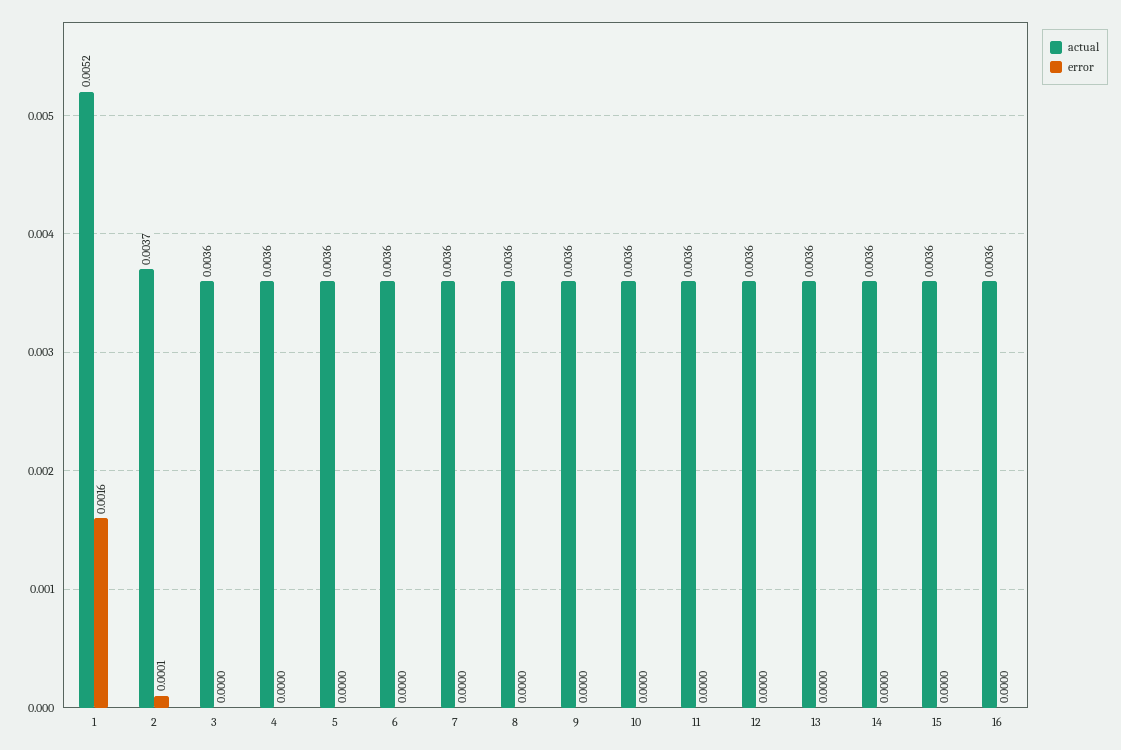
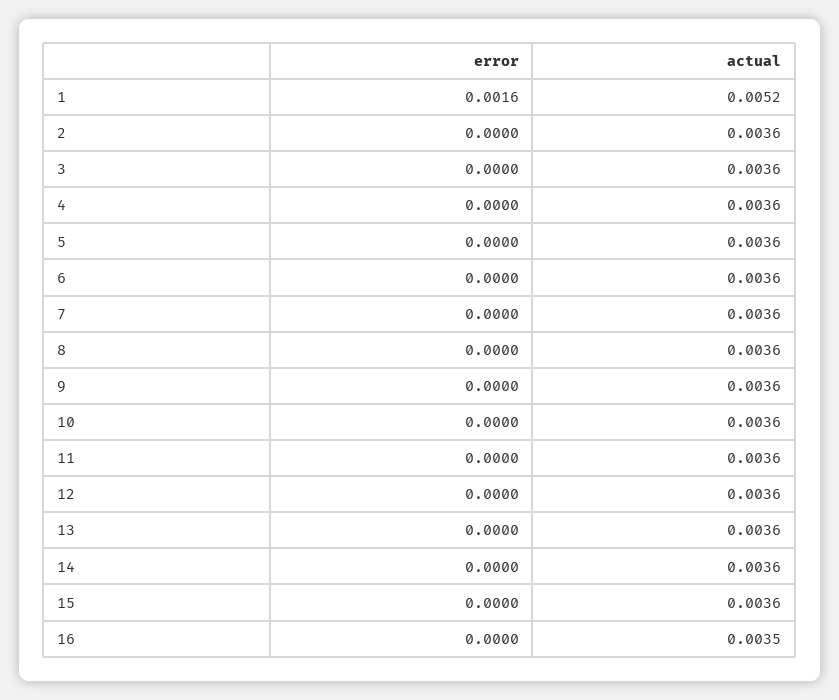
actual, 2: 0.0037 -> 0.0036
error, 2: 0.0001 -> 0
actual, 16: 0.0036 -> 0.0035

